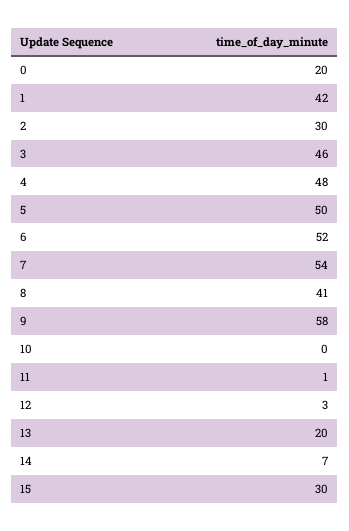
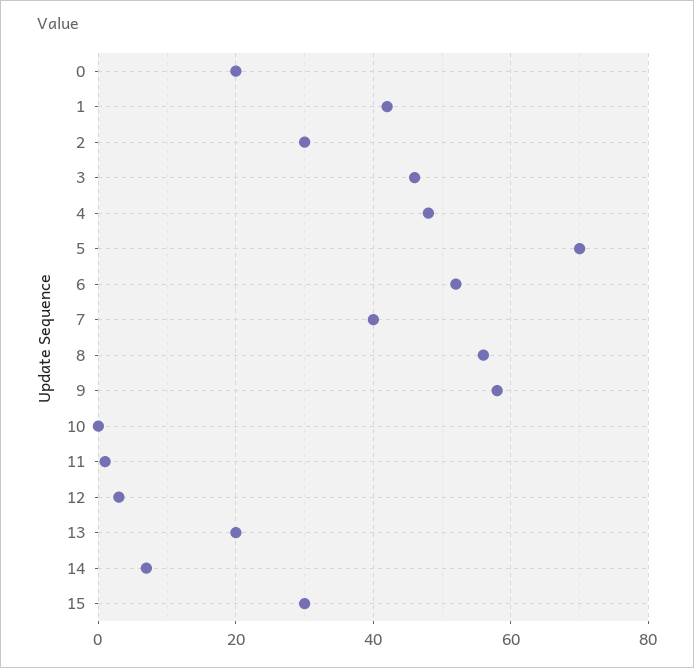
5: 50 -> 70
7: 54 -> 40
8: 41 -> 55

